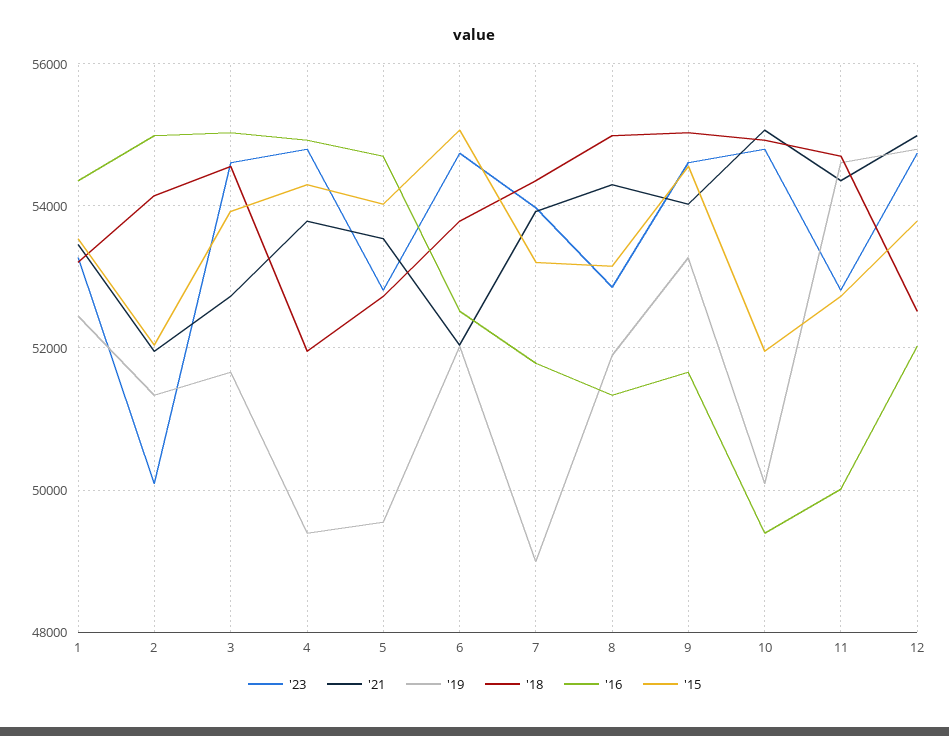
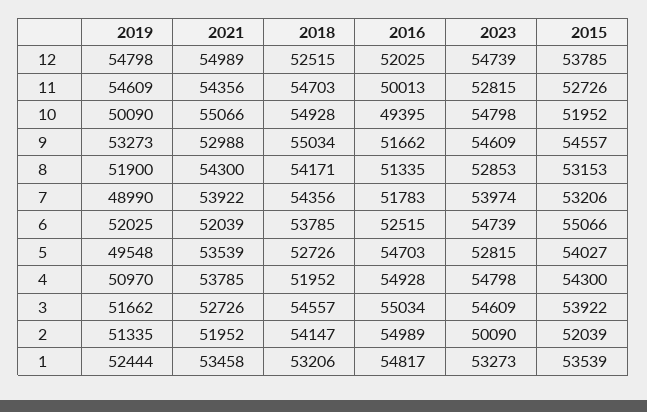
'16, 1: 54400 -> 54817
'19, 4: 49400 -> 50970
'18, 8: 55000 -> 54171
'21, 9: 54000 -> 52988

